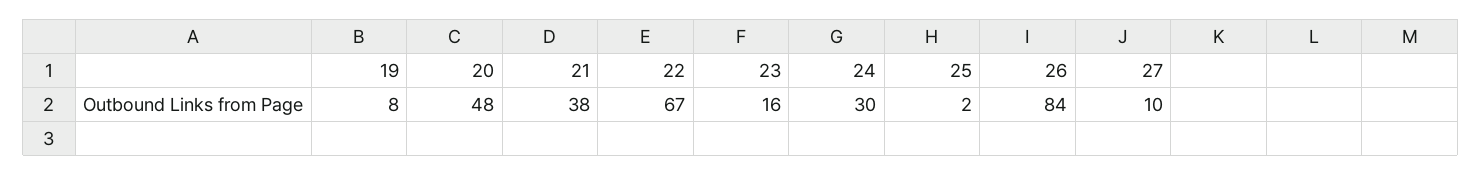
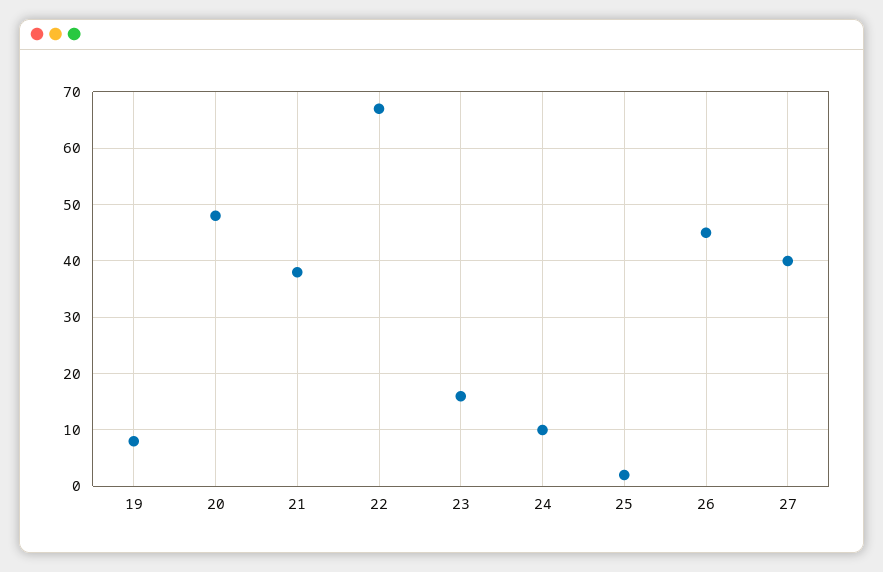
24: 30 -> 10
26: 84 -> 45
27: 10 -> 40

